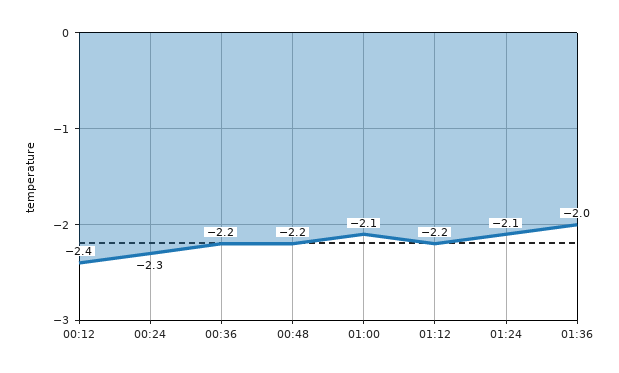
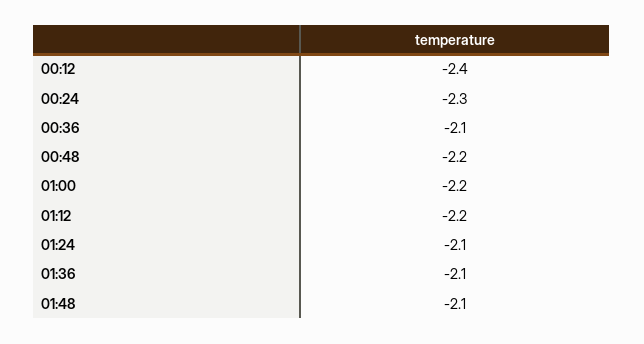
00:36: -2.2 -> -2.1
01:00: -2.1 -> -2.2
01:36: -2 -> -2.1
01:48: none -> -2.1

